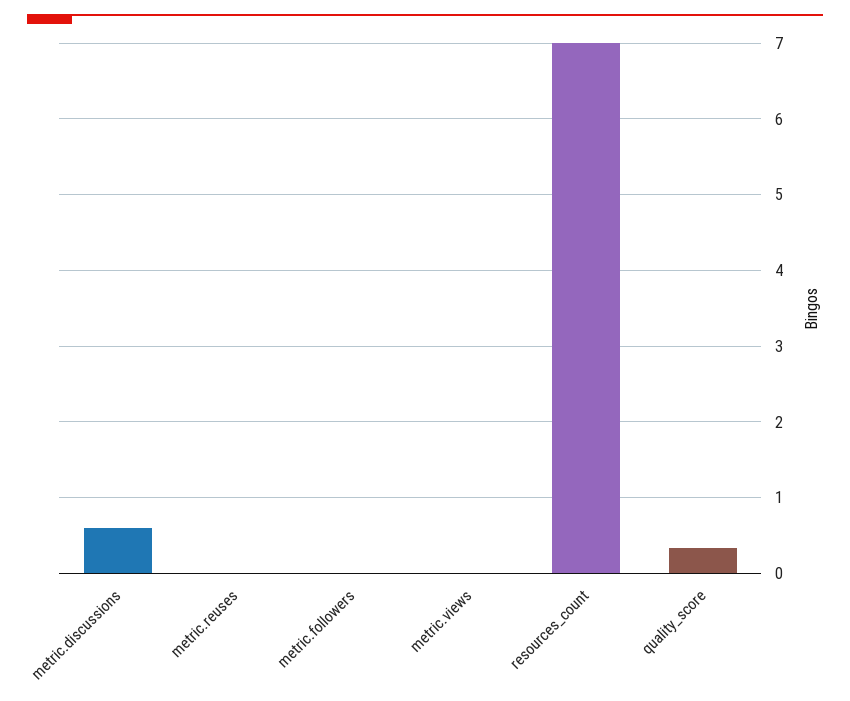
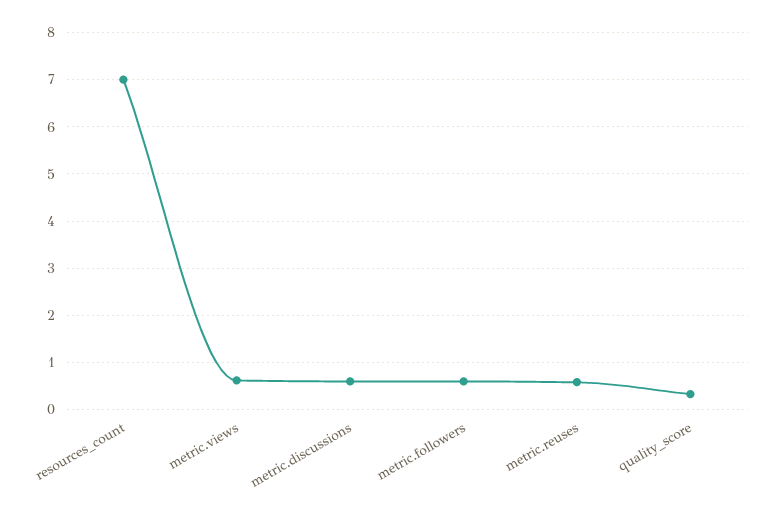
metric.reuses: 0 -> 0.6
metric.followers: 0 -> 0.6
metric.views: 0 -> 0.6

